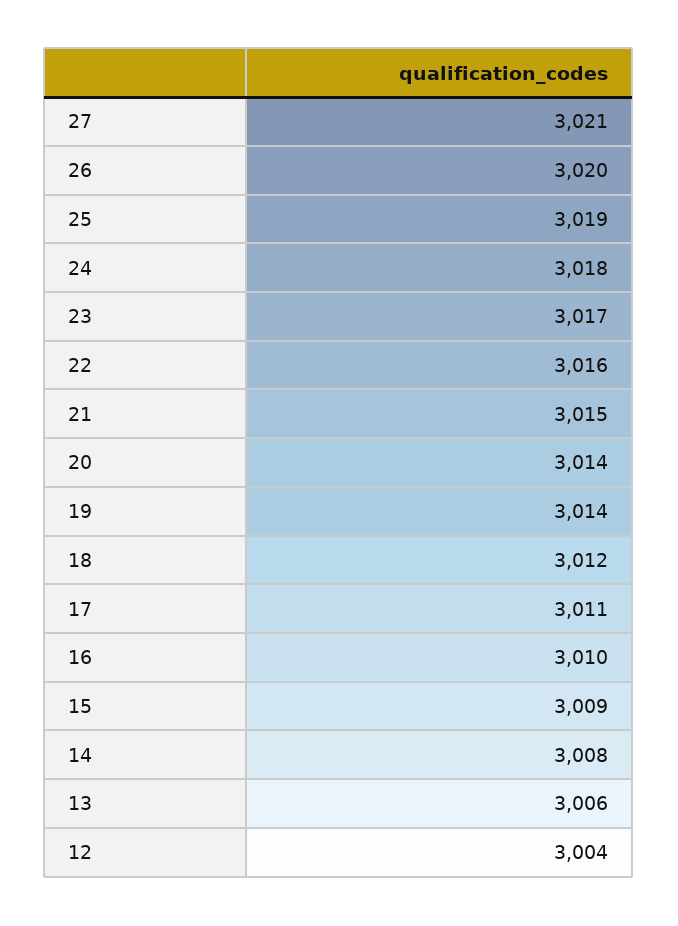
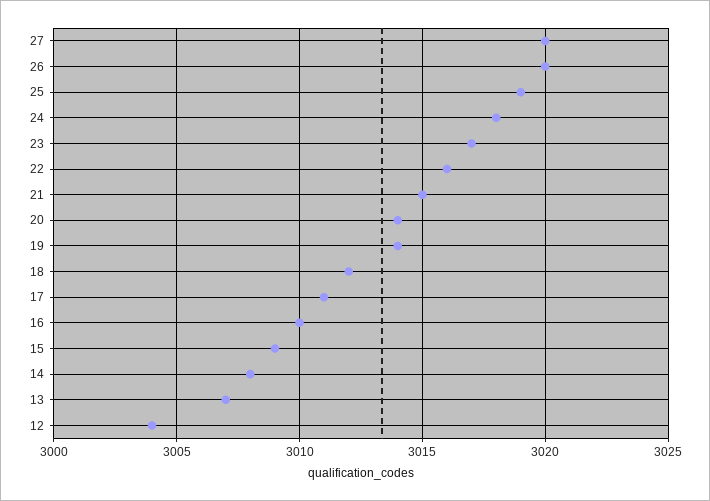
27: 3021 -> 3020
13: 3006 -> 3007

